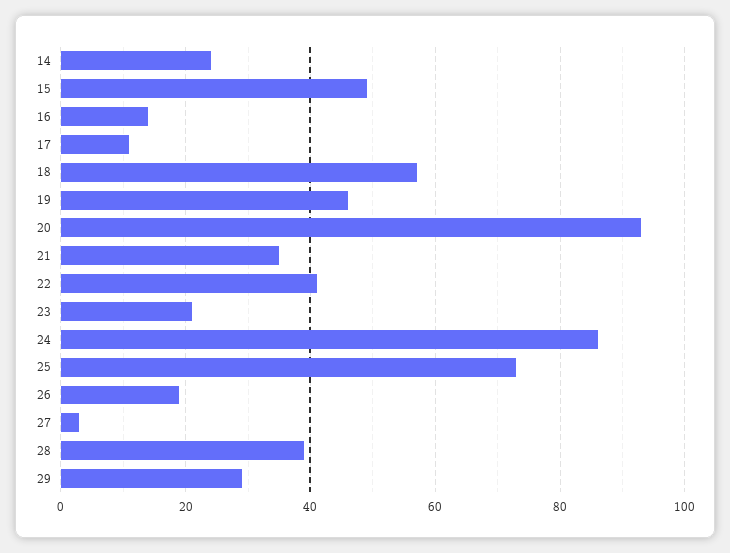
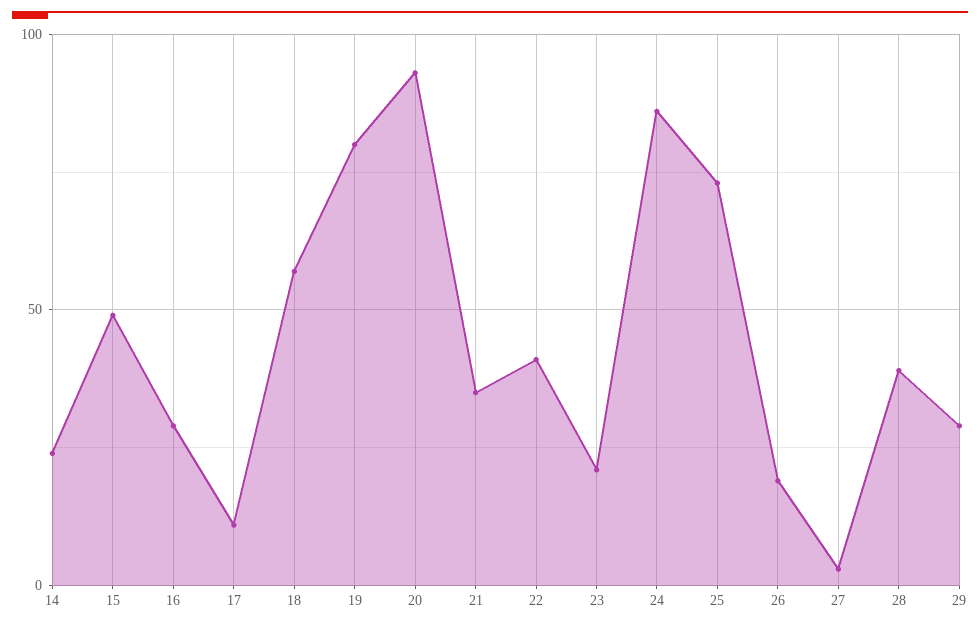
16: 15 -> 30
19: 45 -> 80

